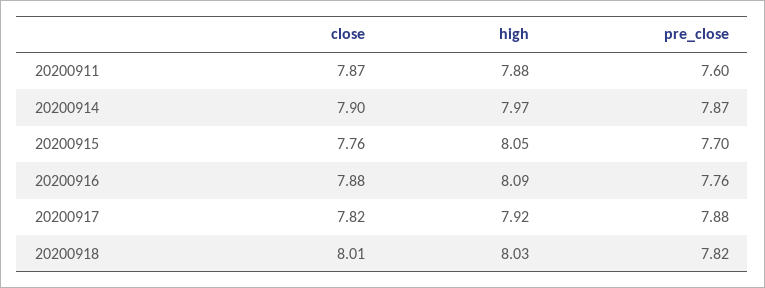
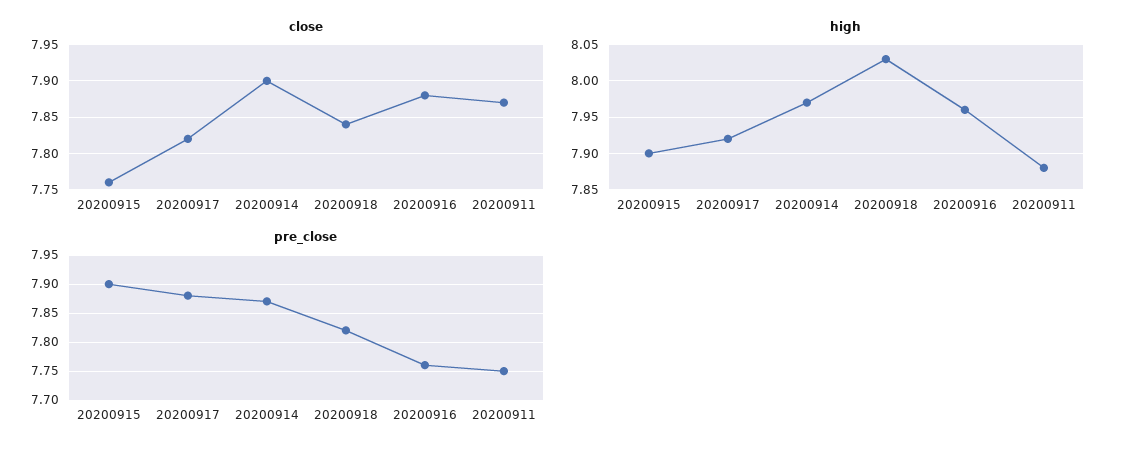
pre_close, 20200911: 7.6 -> 7.75
high, 20200915: 8.05 -> 7.9
pre_close, 20200915: 7.7 -> 7.9
high, 20200916: 8.09 -> 7.96
close, 20200918: 8.01 -> 7.84

